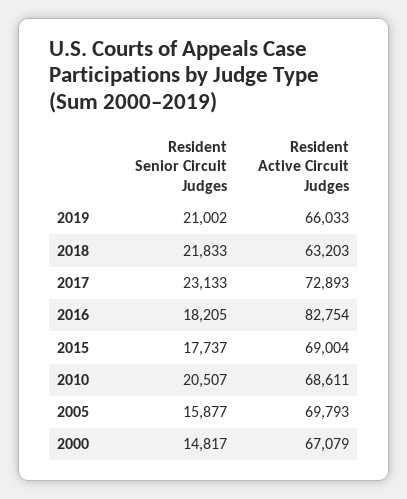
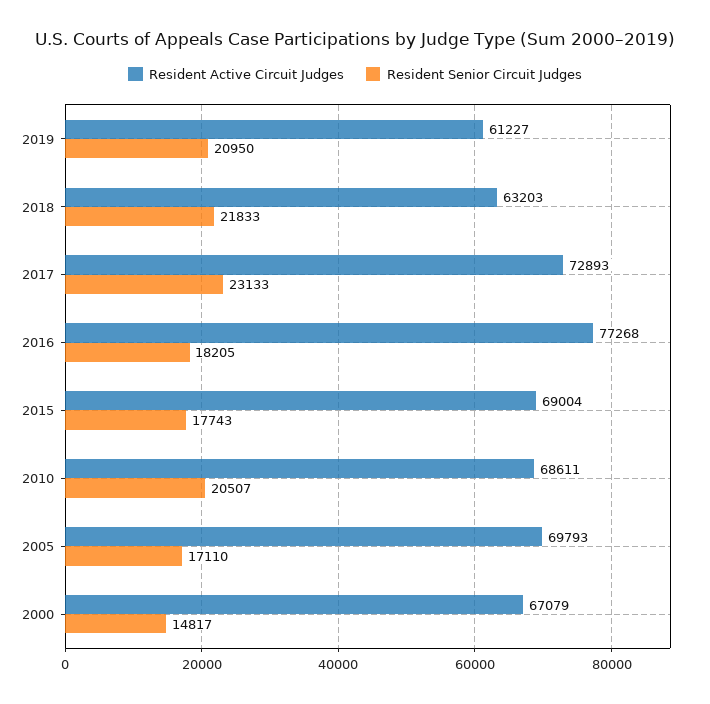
Resident Senior Circuit Judges, 2019: 21002 -> 20950
Resident Active Circuit Judges, 2019: 66033 -> 61227
Resident Active Circuit Judges, 2016: 82754 -> 77268
Resident Senior Circuit Judges, 2015: 17737 -> 17743
Resident Senior Circuit Judges, 2005: 15877 -> 17110

